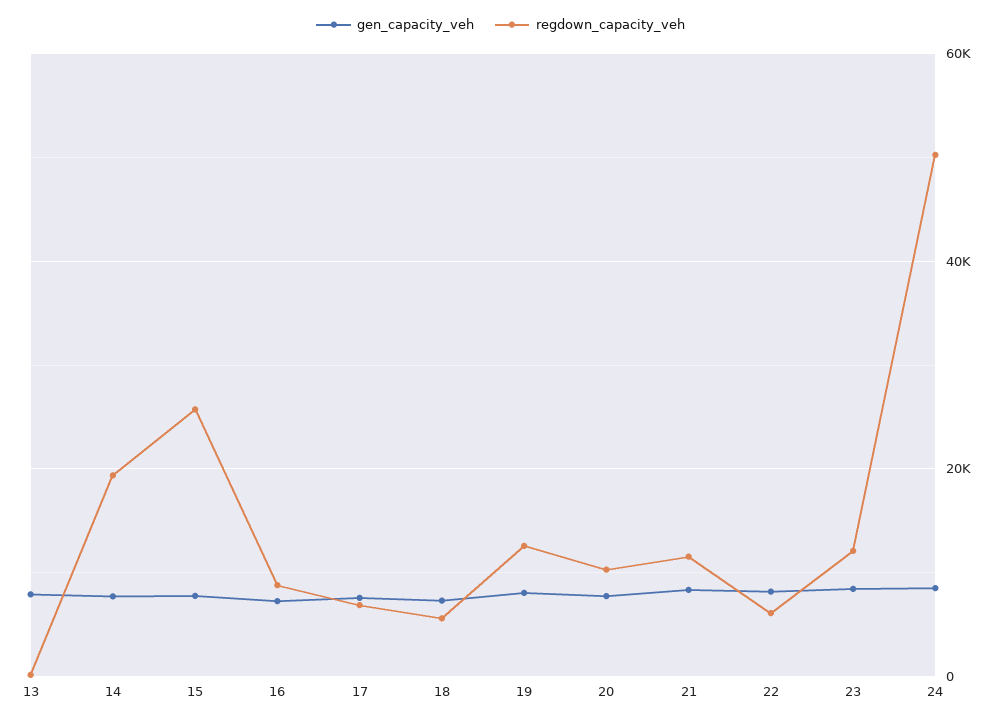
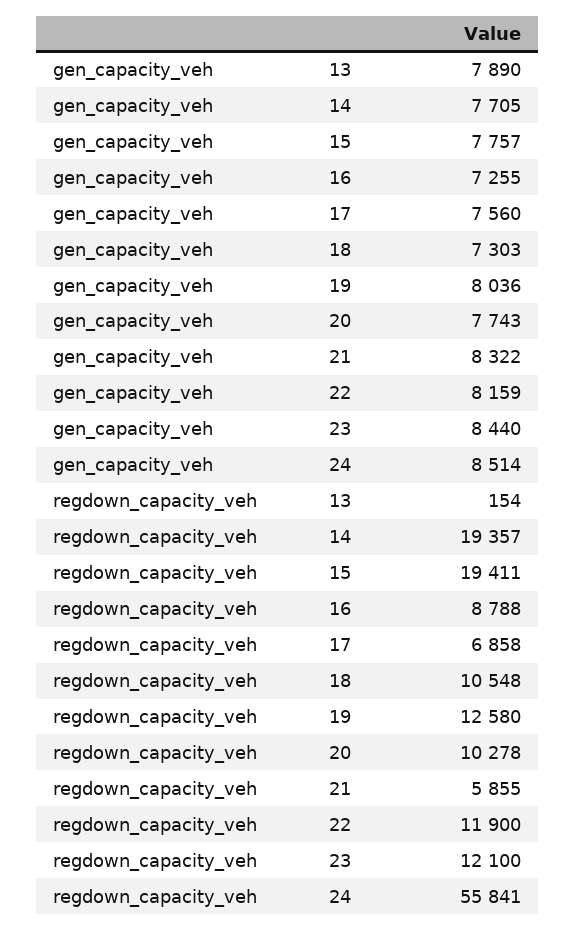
regdown_capacity_veh, 15: 26000 -> 19411
regdown_capacity_veh, 18: 6000 -> 10548
regdown_capacity_veh, 21: 12000 -> 5855
regdown_capacity_veh, 22: 6000 -> 11900
regdown_capacity_veh, 24: 50000 -> 55841

